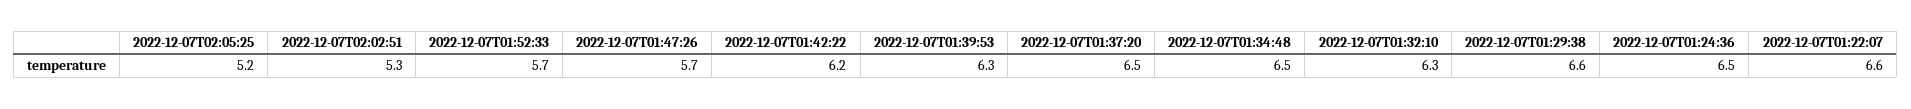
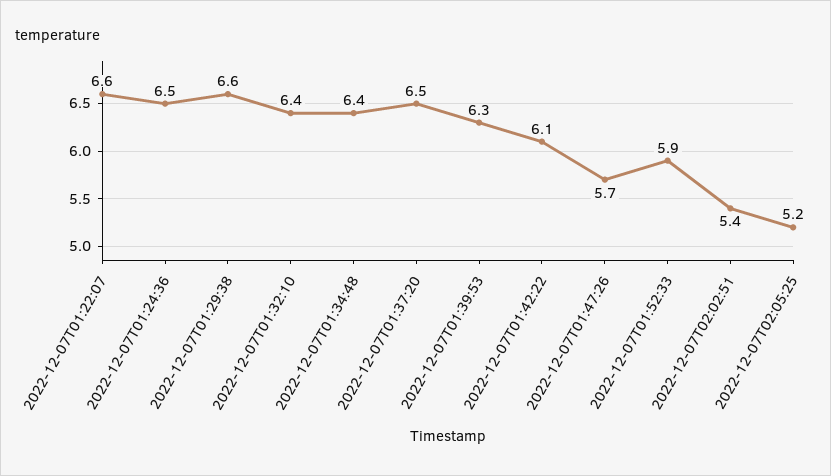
2022-12-07T02:02:51: 5.3 -> 5.4
2022-12-07T01:52:33: 5.7 -> 5.9
2022-12-07T01:42:22: 6.2 -> 6.1
2022-12-07T01:34:48: 6.5 -> 6.4
2022-12-07T01:32:10: 6.3 -> 6.4

